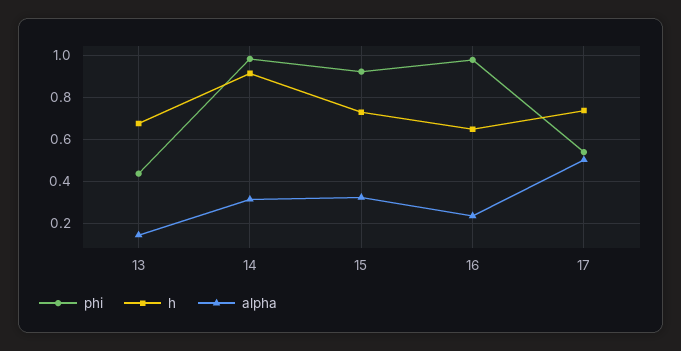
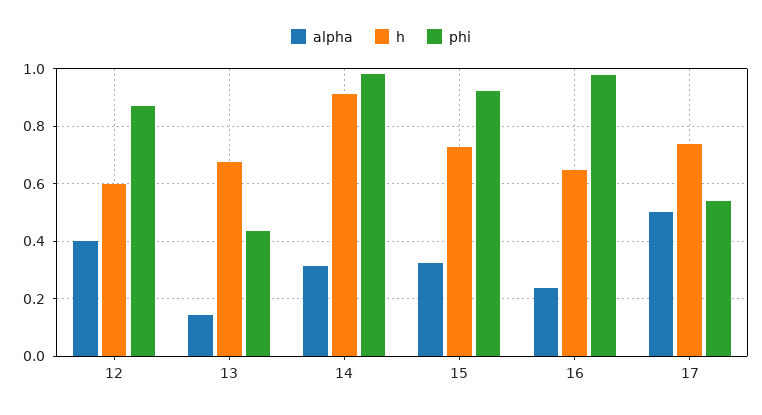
alpha, 12: none -> 0.4
h, 12: none -> 0.6
phi, 12: none -> 0.875

